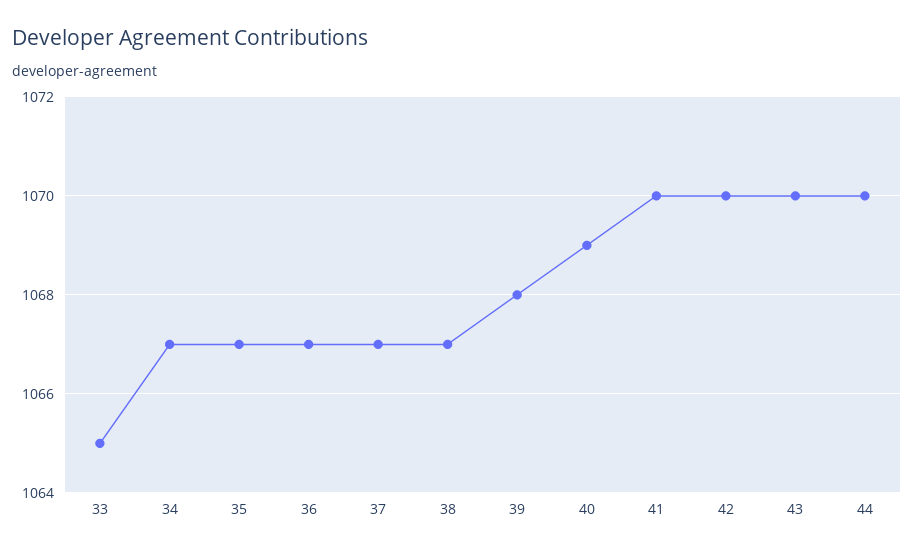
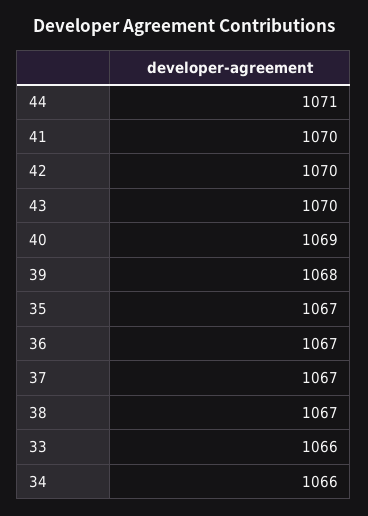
33: 1065 -> 1066
34: 1067 -> 1066
44: 1070 -> 1071

